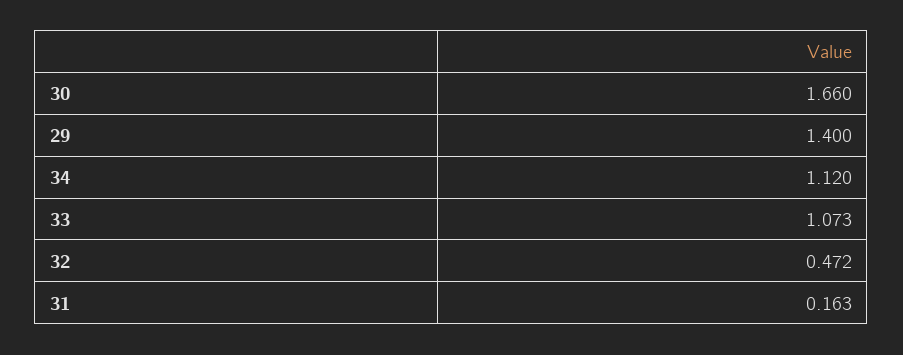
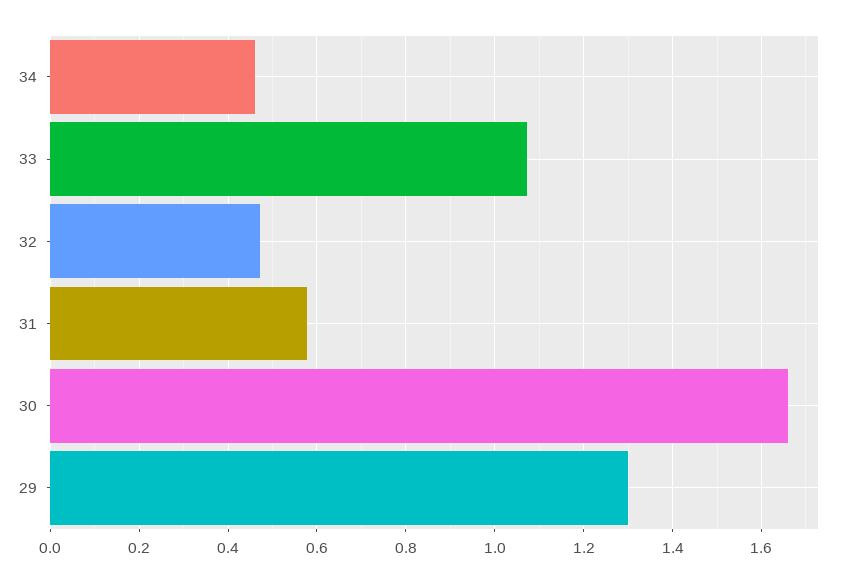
29: 1.4 -> 1.3
34: 1.12 -> 0.46
31: 0.163 -> 0.58

